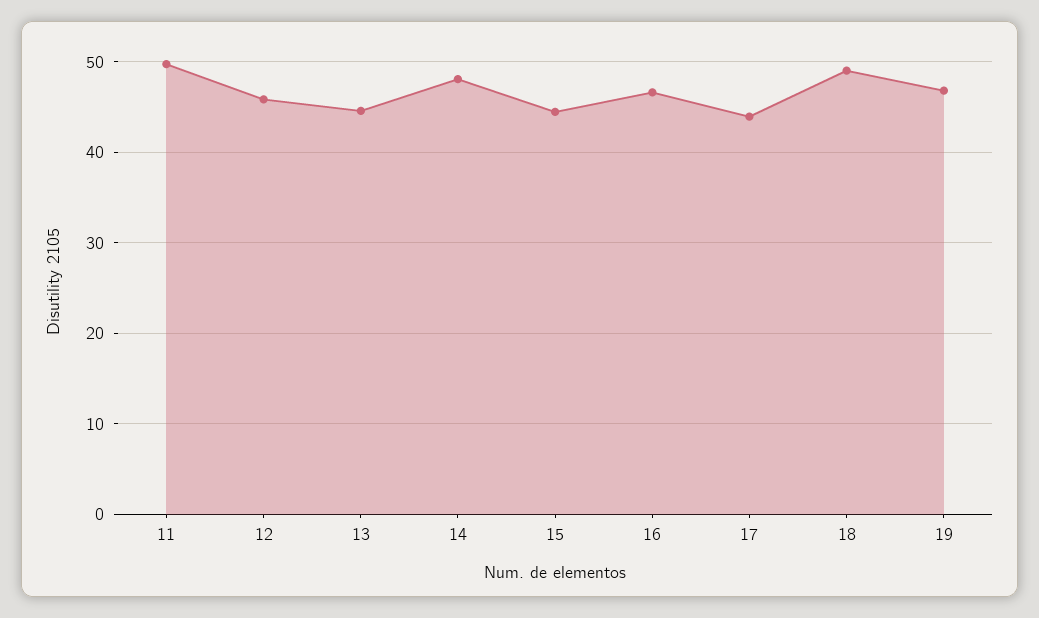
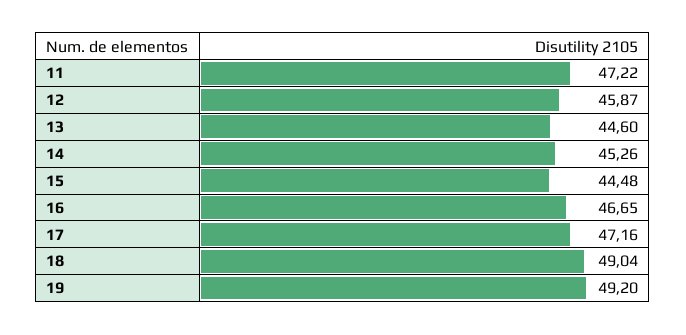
11: 50 -> 47.22
14: 48 -> 45.26
17: 44 -> 47.16
19: 47 -> 49.2

